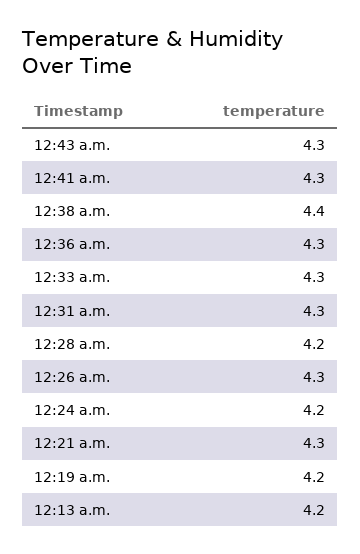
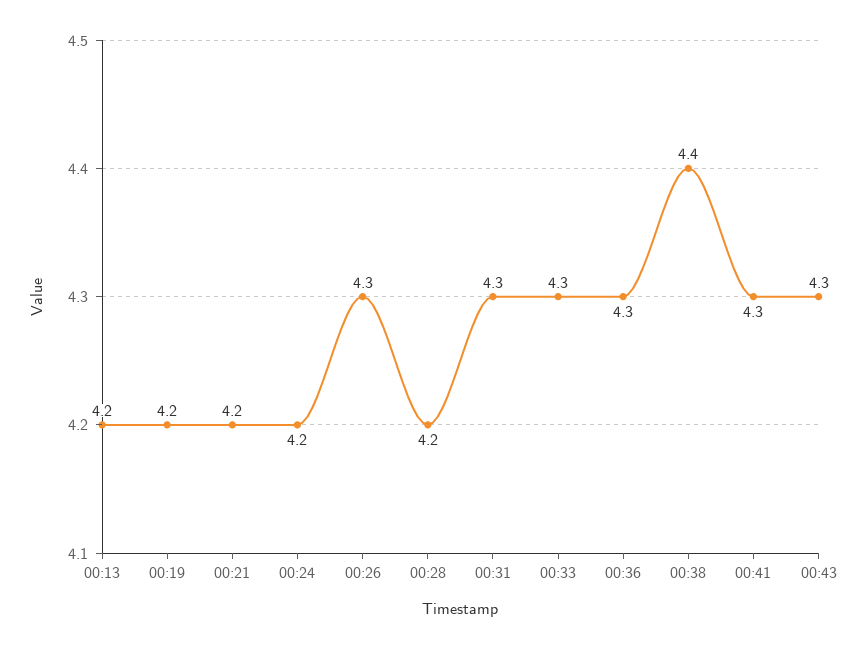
12:21 a.m.: 4.3 -> 4.2

